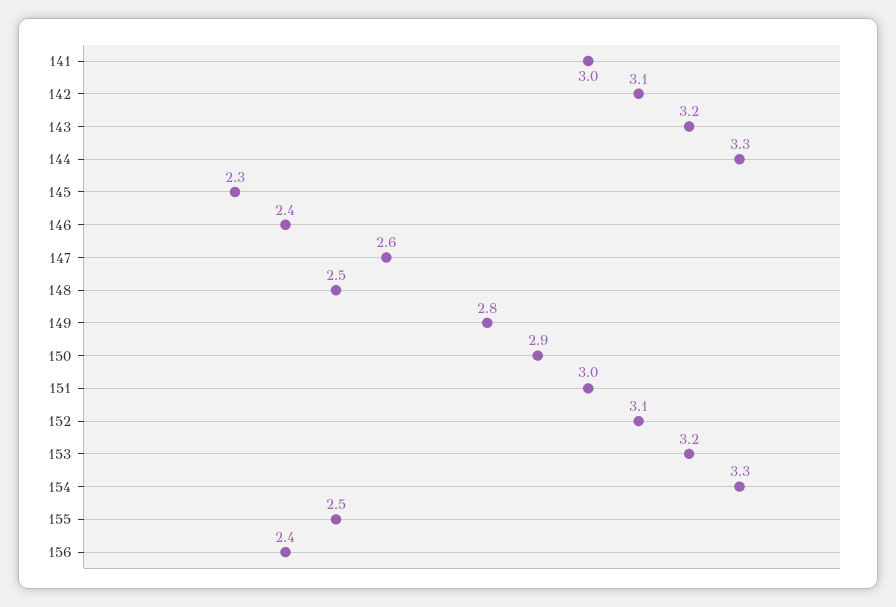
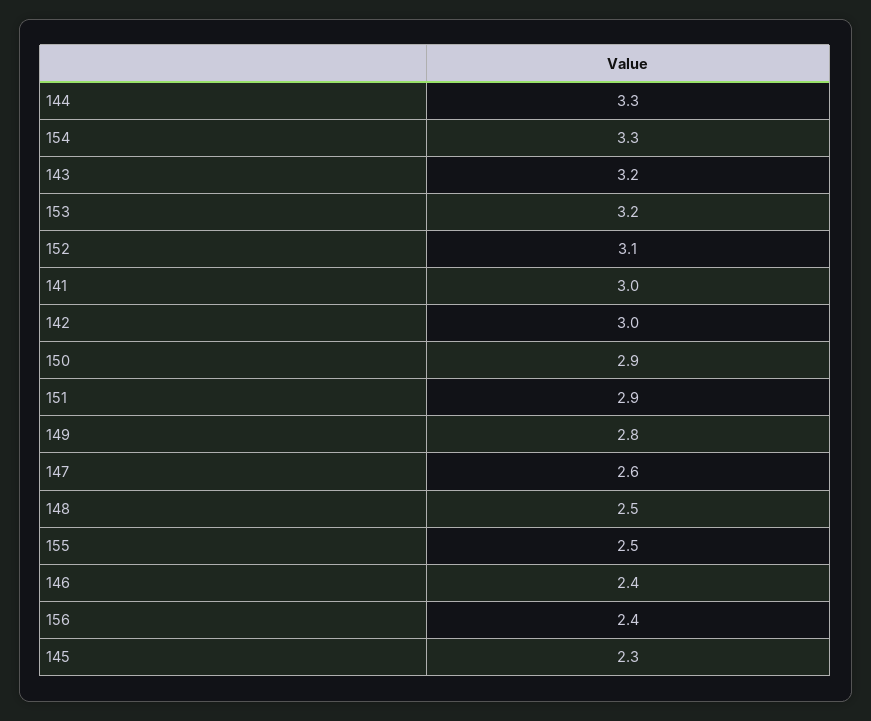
142: 3.1 -> 3
151: 3 -> 2.9

